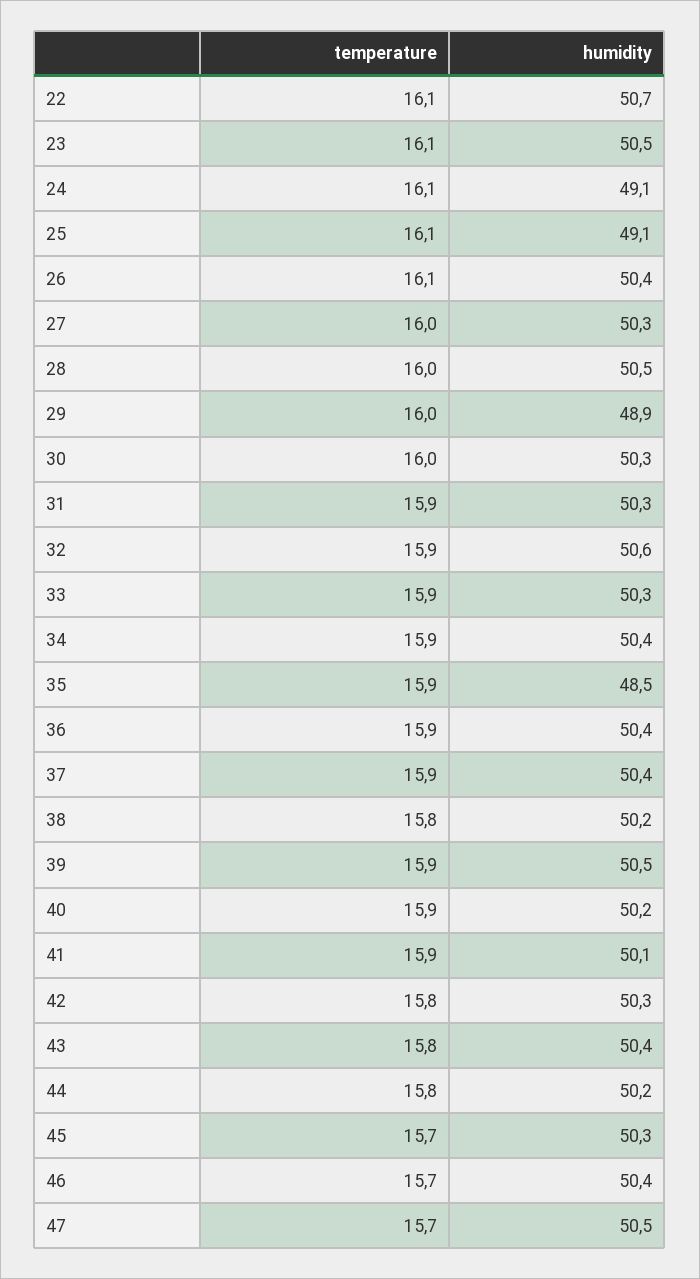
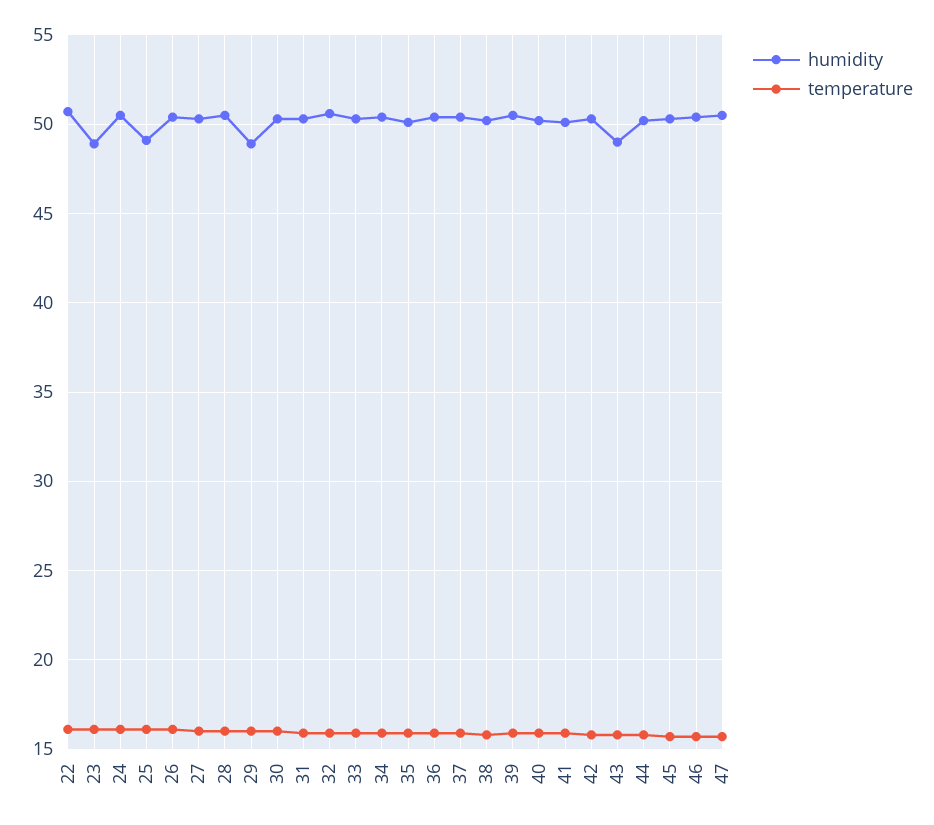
humidity, 23: 50.5 -> 49
humidity, 24: 49.1 -> 50.5
humidity, 35: 48.5 -> 50
humidity, 43: 50.4 -> 49

